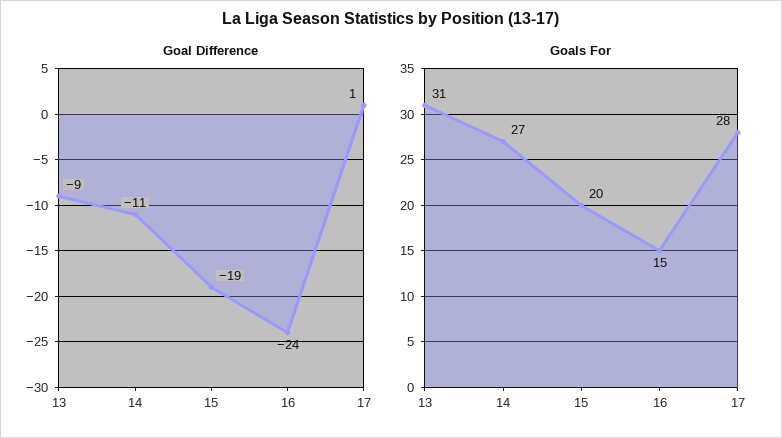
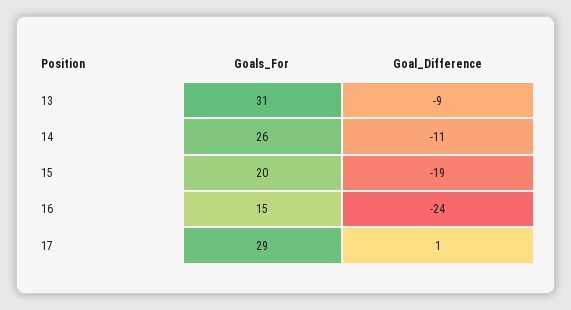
Goals For, 14: 27 -> 26
Goals For, 17: 28 -> 29

